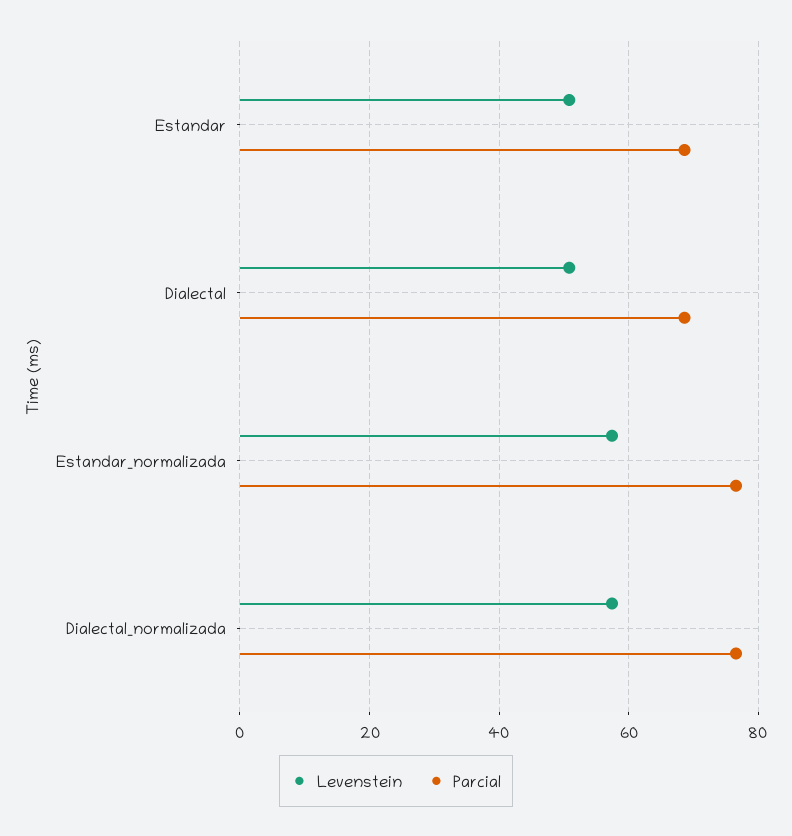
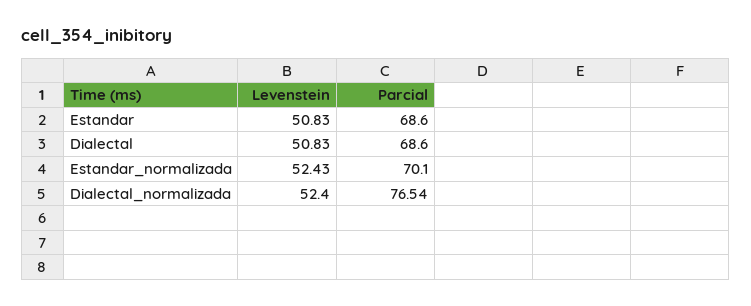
Levenstein, Estandar_normalizada: 58 -> 52.43
Parcial, Estandar_normalizada: 76 -> 70.1
Levenstein, Dialectal_normalizada: 58 -> 52.4

